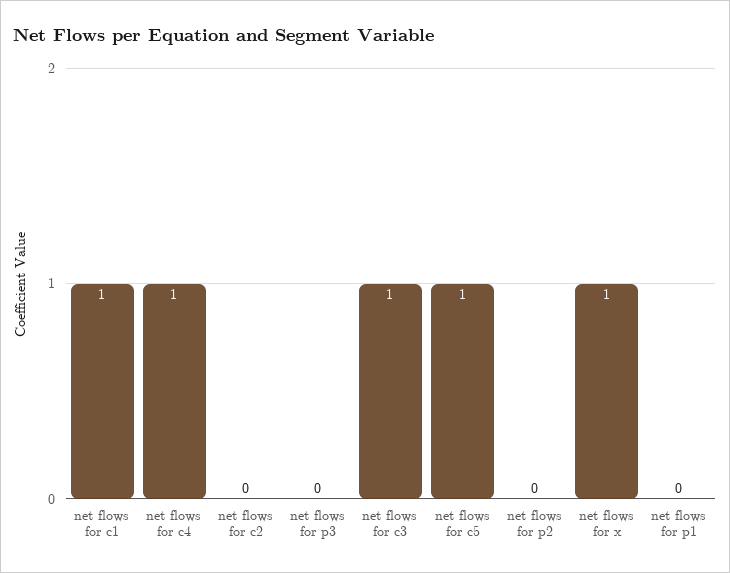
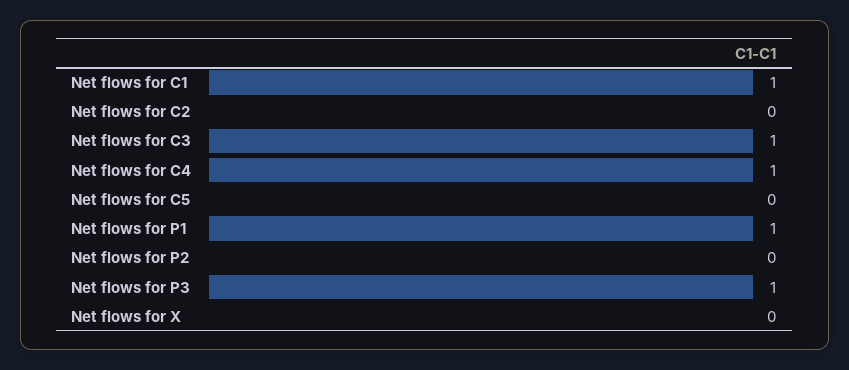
net flows for p3: 0 -> 1
net flows for c5: 1 -> 0
net flows for x: 1 -> 0
net flows for p1: 0 -> 1

